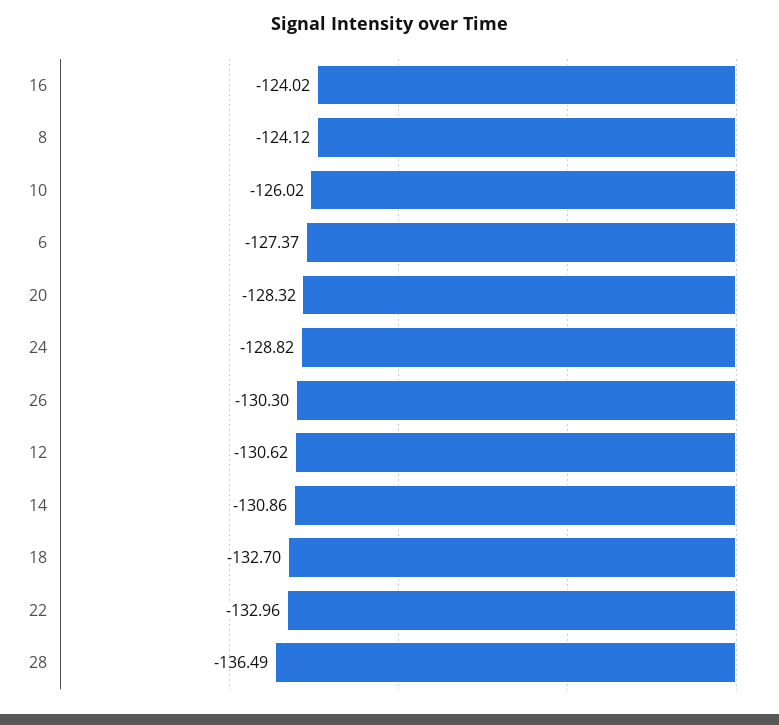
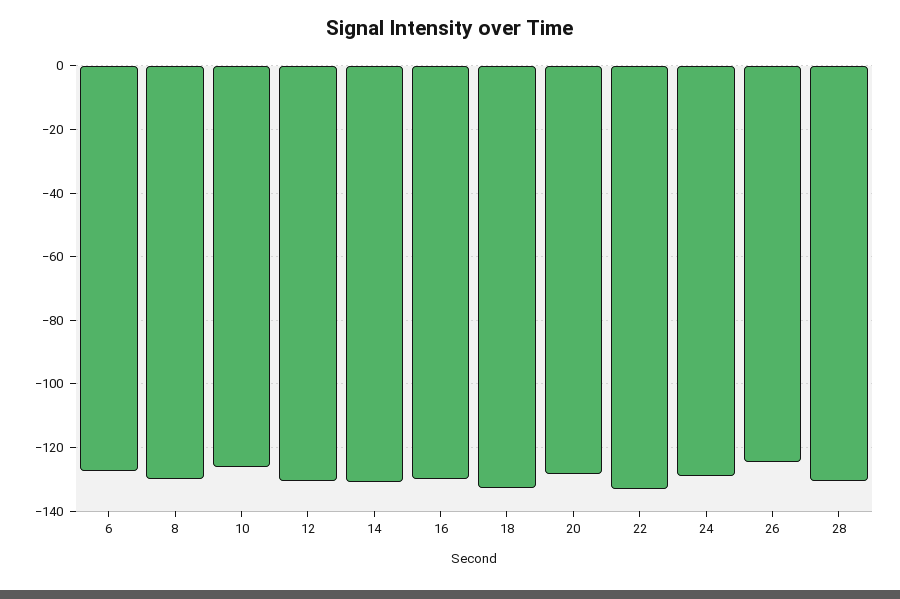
16: -124.02 -> -130
8: -124.12 -> -130
26: -130.3 -> -124
28: -136.49 -> -130

